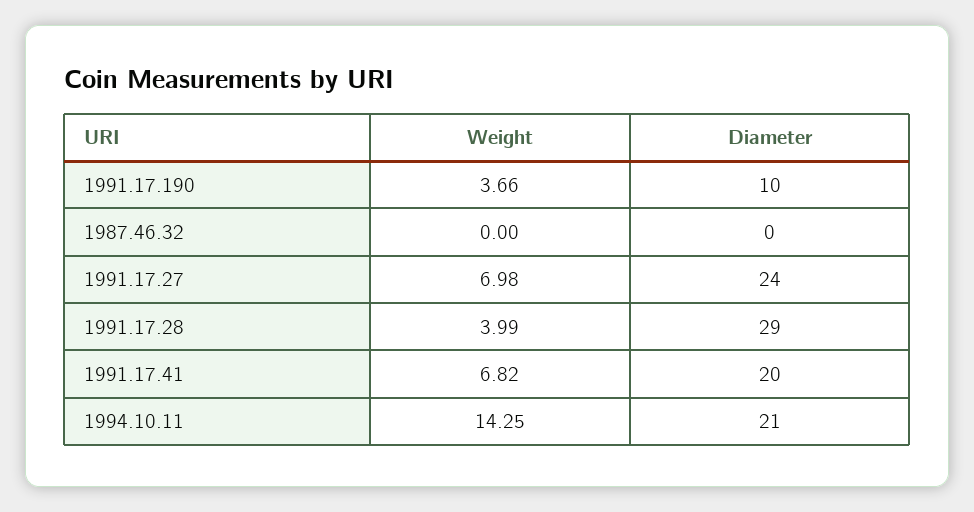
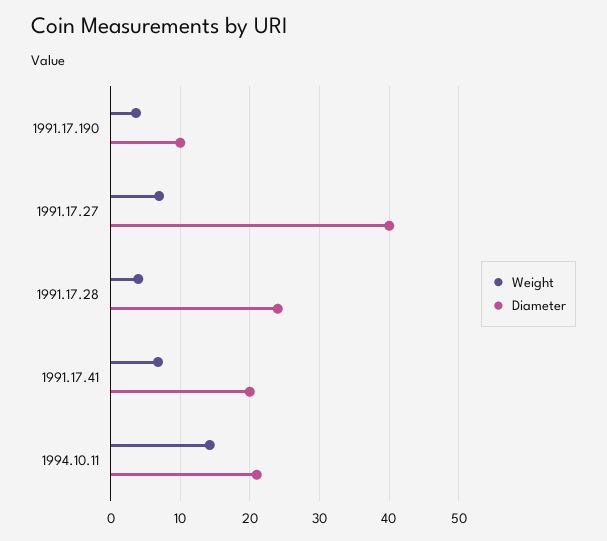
Weight, 1987.46.32: 0 -> none
Diameter, 1987.46.32: 0 -> none
Diameter, 1991.17.27: 24 -> 40
Diameter, 1991.17.28: 29 -> 24

